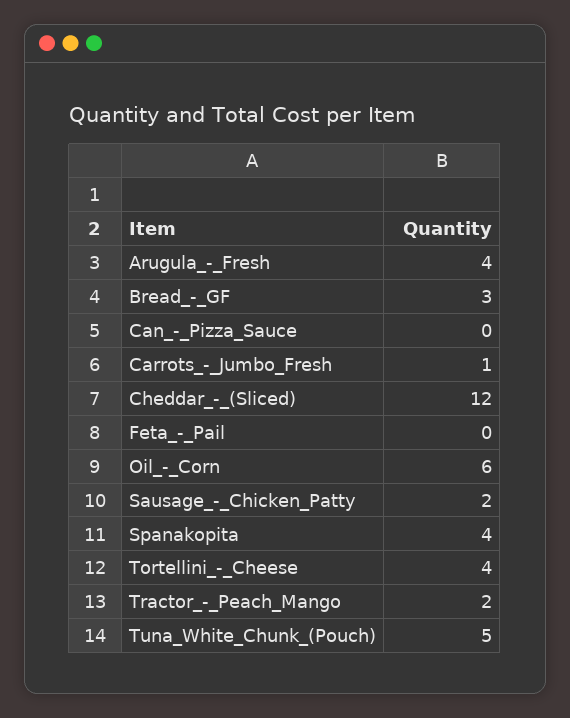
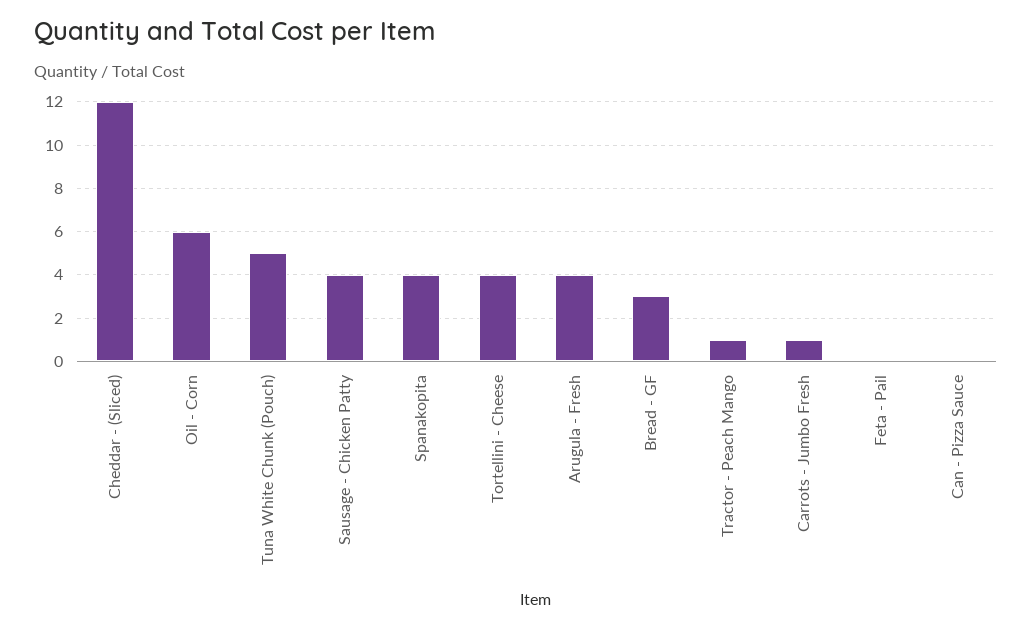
Sausage_-_Chicken_Patty: 2 -> 4
Tractor_-_Peach_Mango: 2 -> 1

